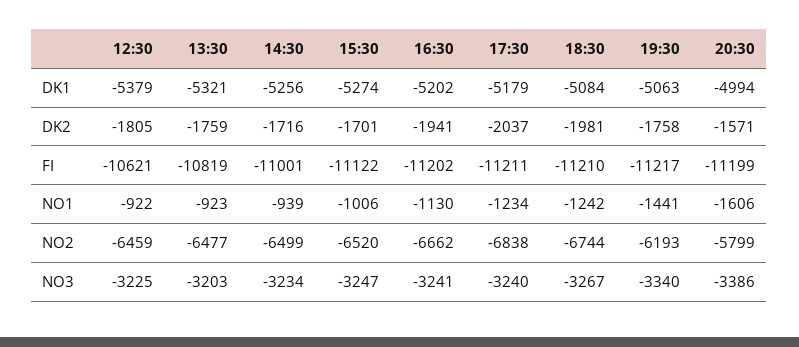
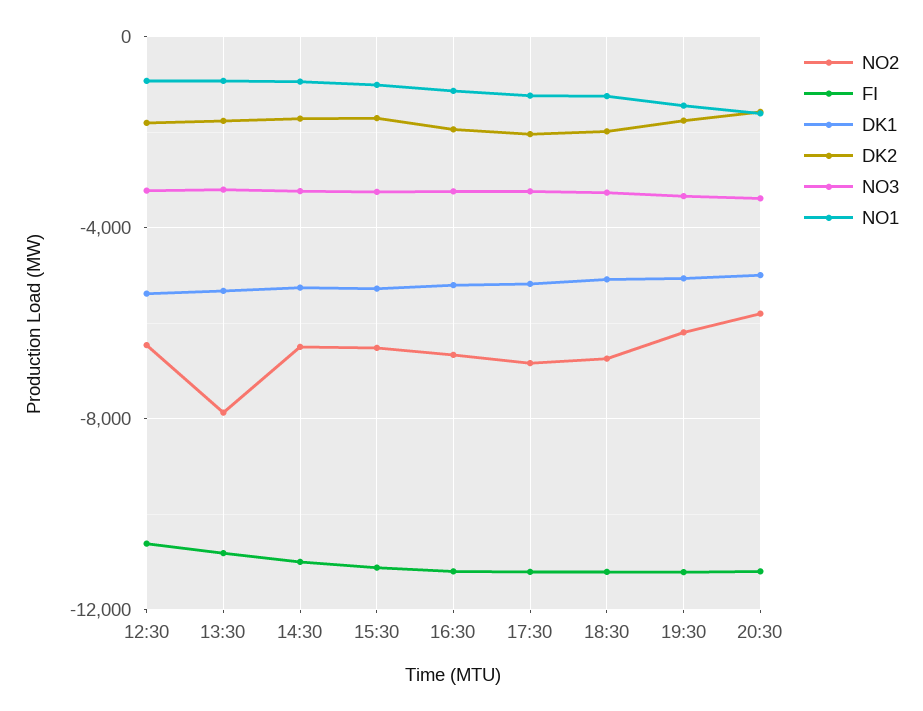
NO2, 13:30: -6477 -> -8000

